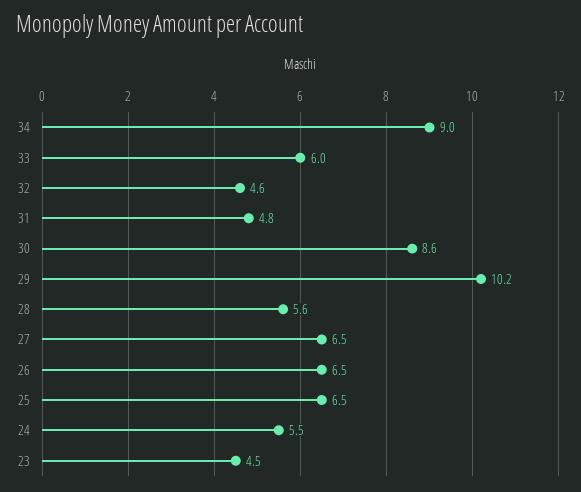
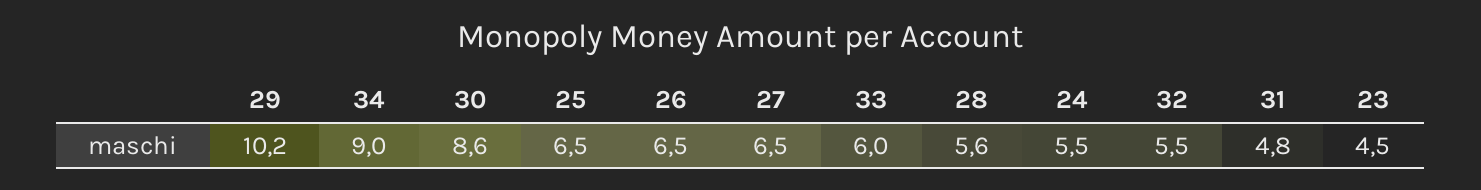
32: 4.6 -> 5.5

